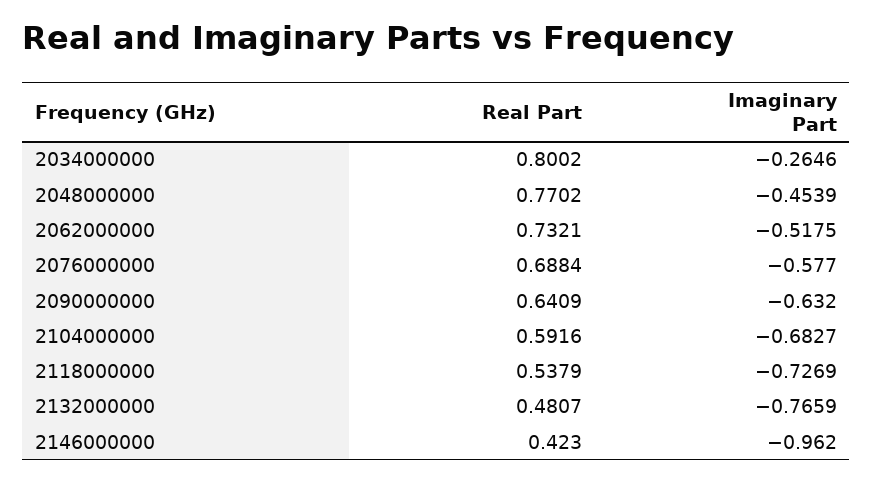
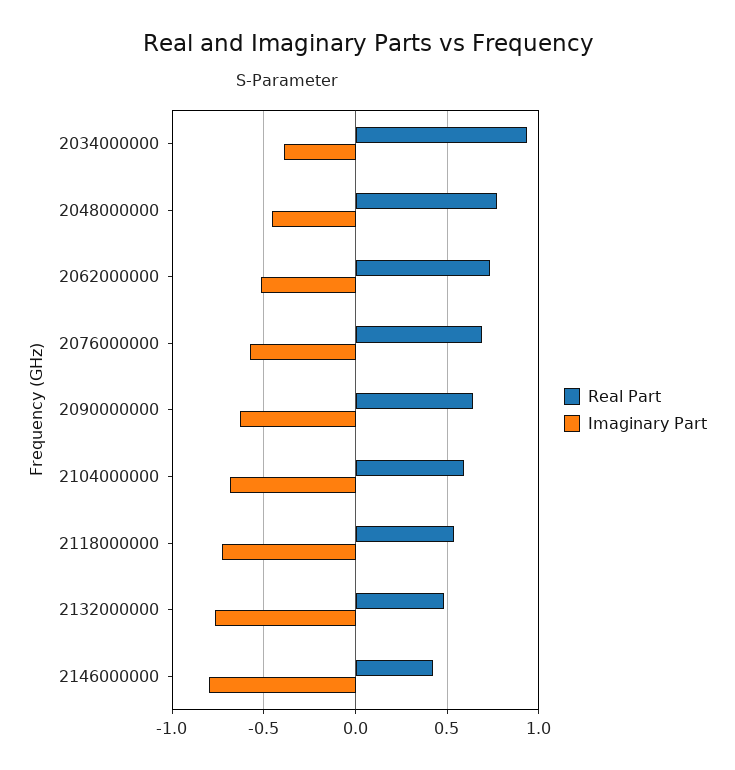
Real Part, 2034000000: 0.8002 -> 0.95
Imaginary Part, 2034000000: -0.2646 -> -0.4
Imaginary Part, 2146000000: -0.962 -> -0.8

